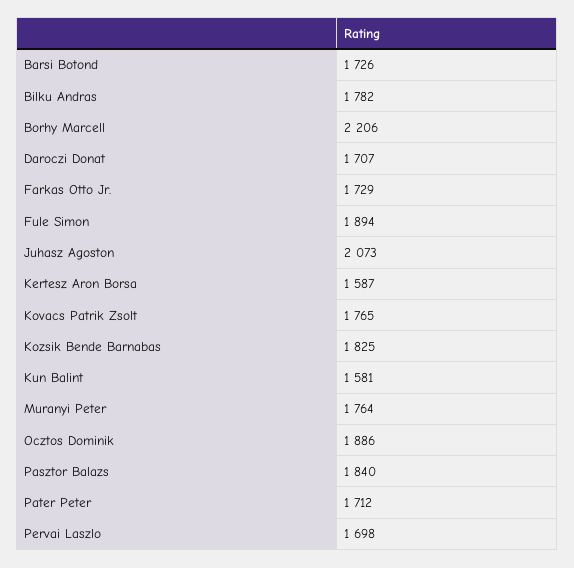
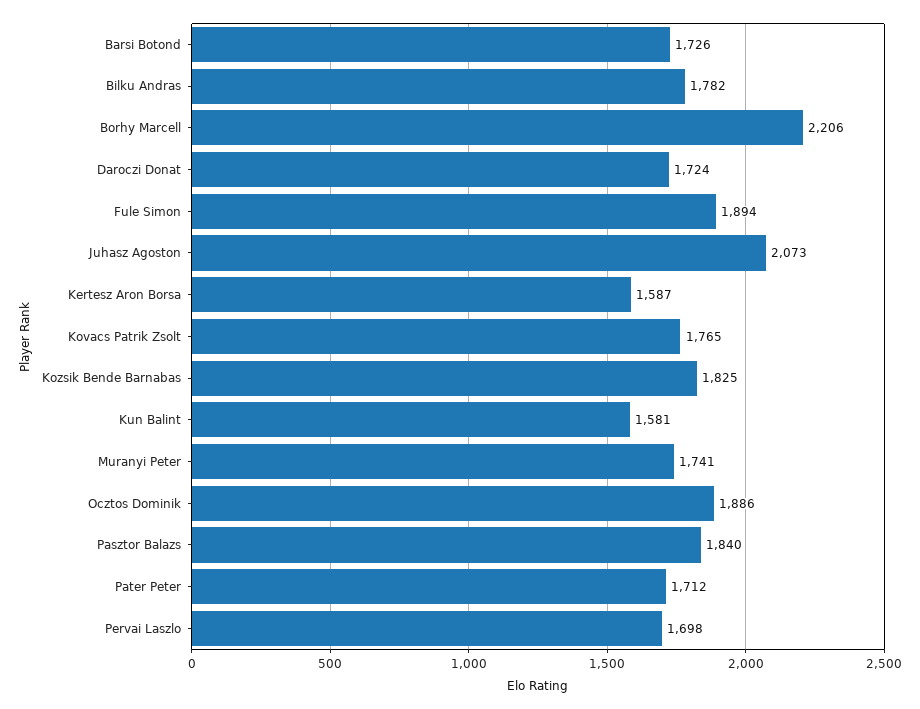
Daroczi Donat: 1707 -> 1724
Farkas Otto Jr.: 1729 -> none
Muranyi Peter: 1764 -> 1741

